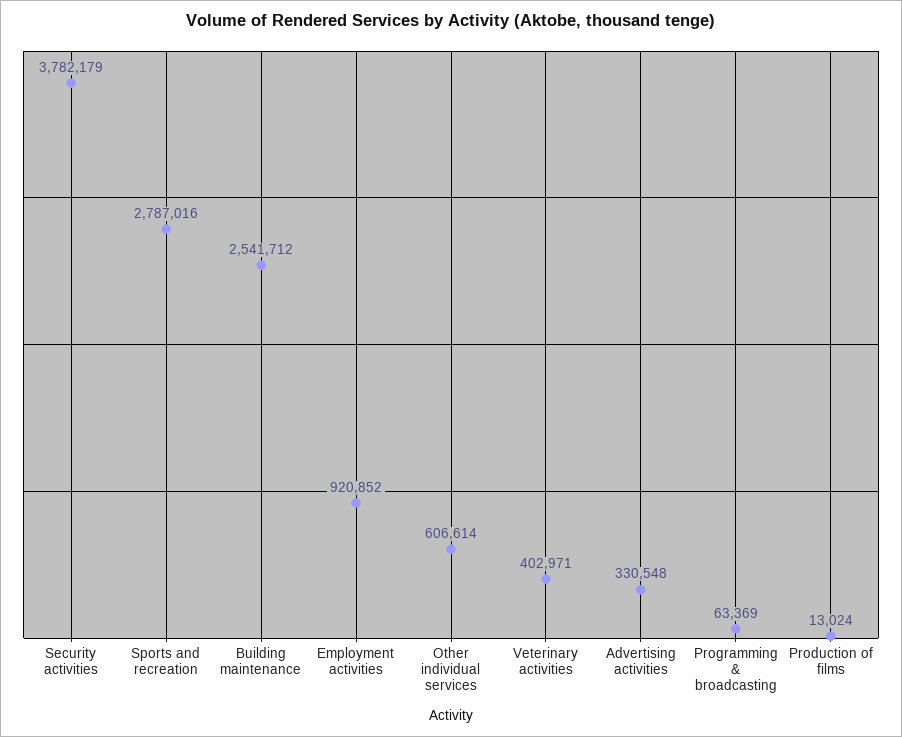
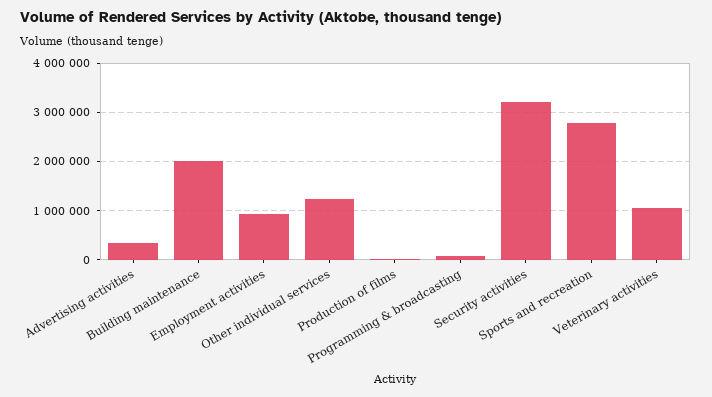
Security activities: 3782179 -> 3200000
Building maintenance: 2541712 -> 2000000
Other individual services: 606614 -> 1200000
Veterinary activities: 402971 -> 1000000

